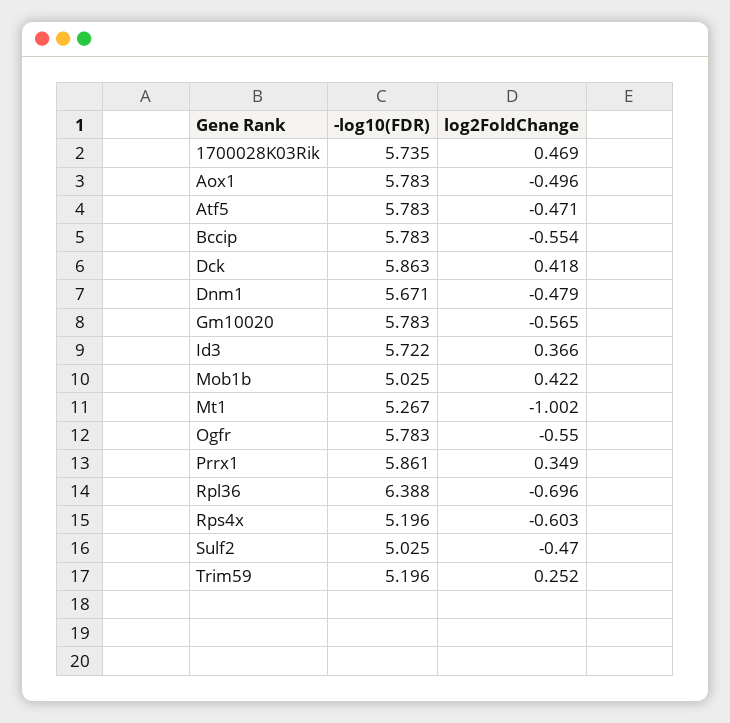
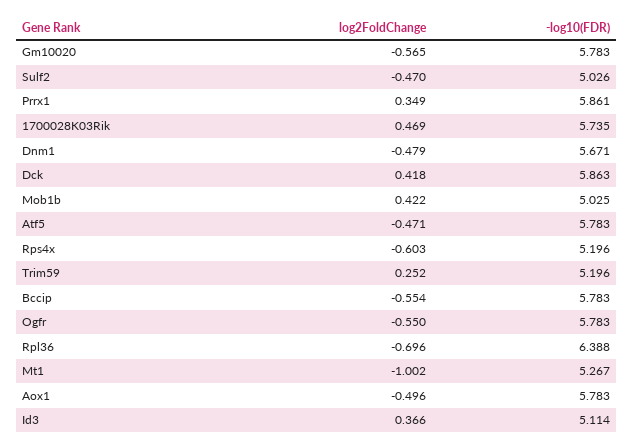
-log10(FDR), Id3: 5.722 -> 5.114
-log10(FDR), Sulf2: 5.025 -> 5.026

